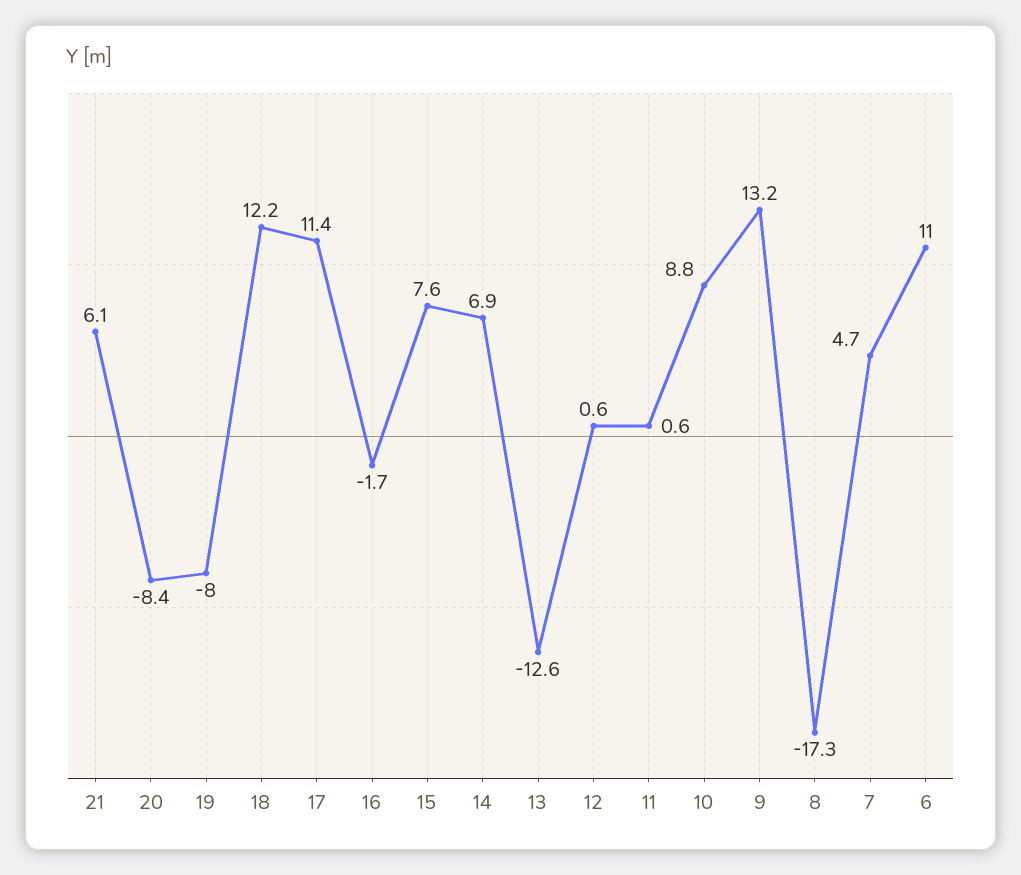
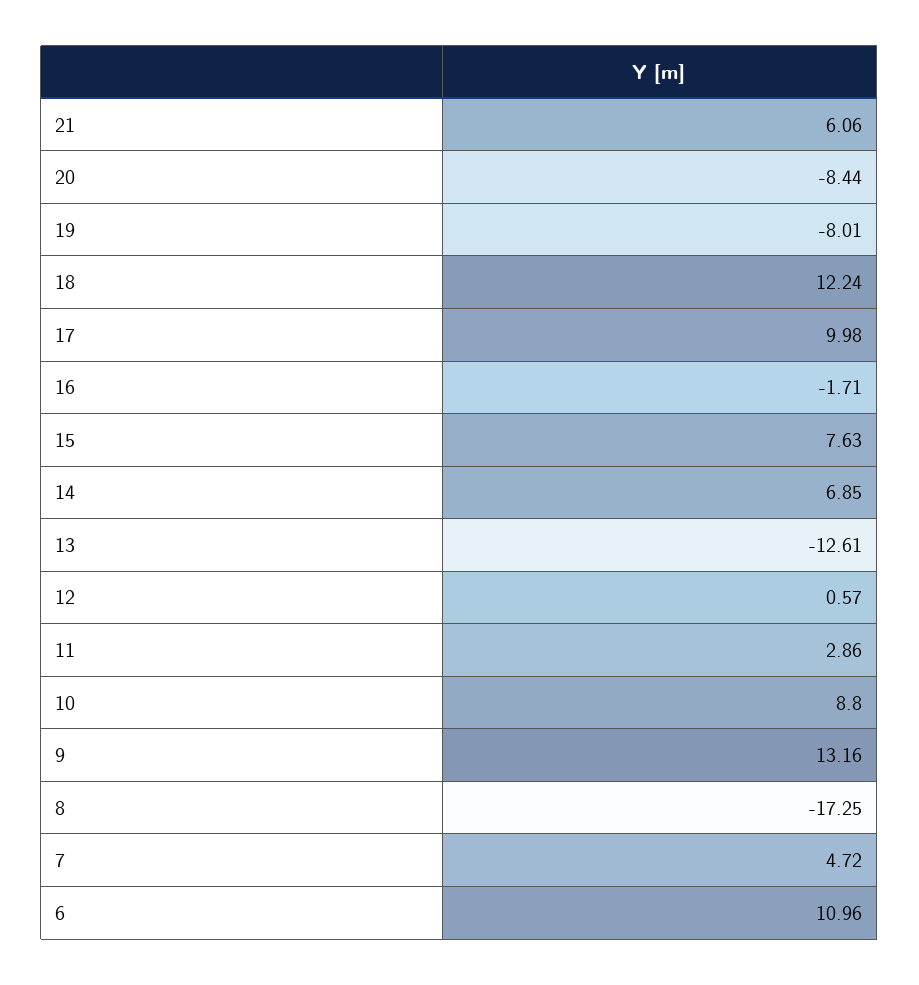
17: 11.4 -> 9.98
11: 0.6 -> 2.86

